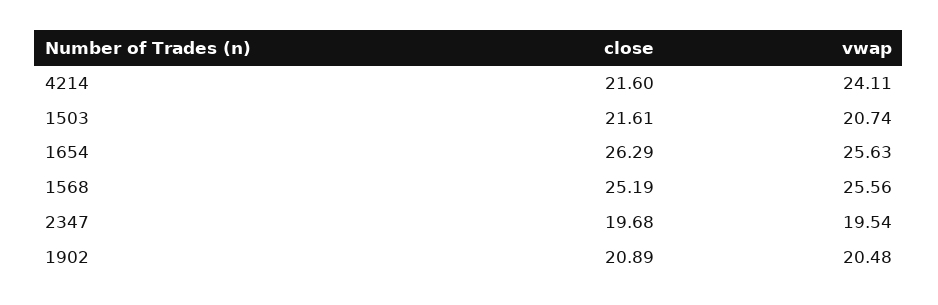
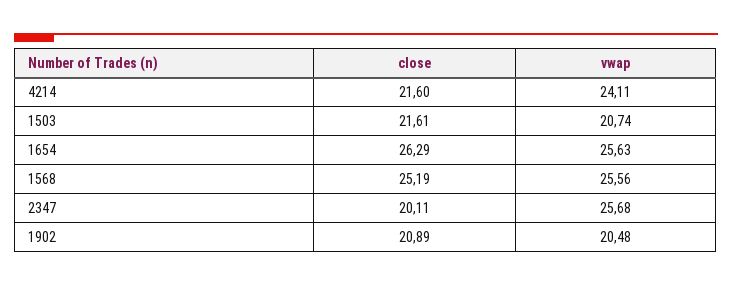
close, 2347: 19.68 -> 20.11
vwap, 2347: 19.54 -> 25.68

